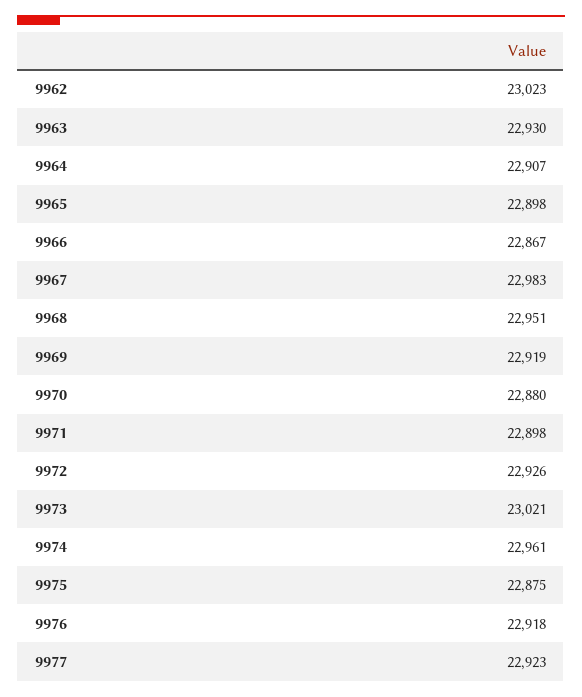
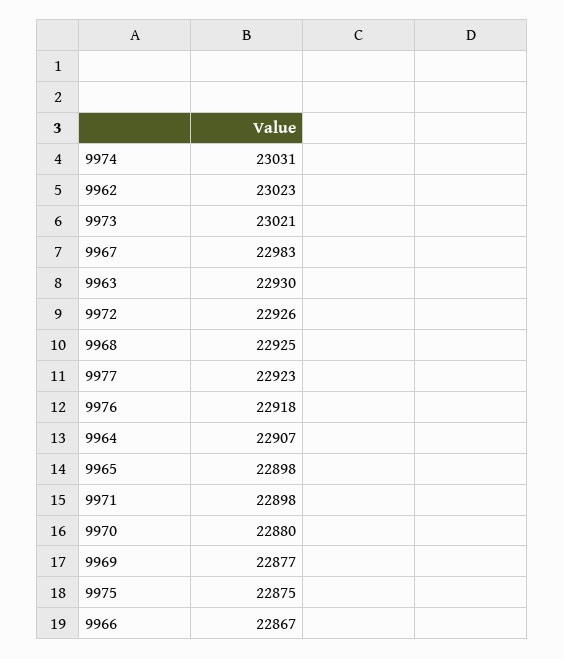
9968: 22951 -> 22925
9969: 22919 -> 22877
9974: 22961 -> 23031

